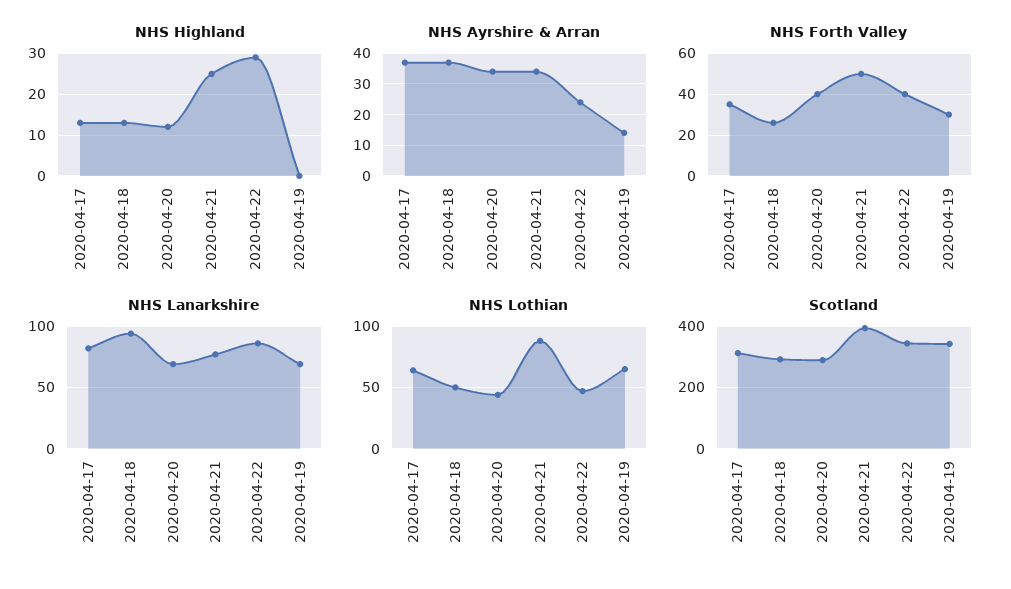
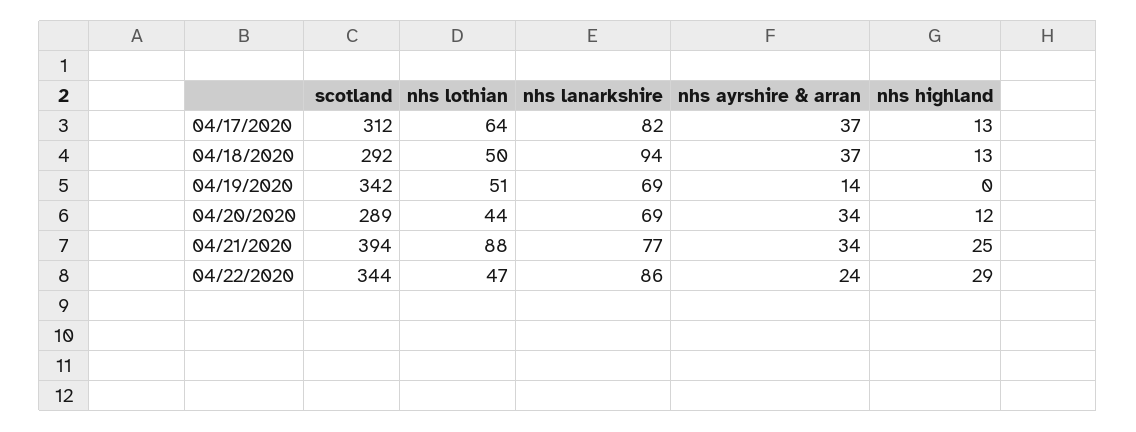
NHS Forth Valley, 2020-04-17: 35 -> none
NHS Forth Valley, 2020-04-18: 25 -> none
NHS Forth Valley, 2020-04-20: 40 -> none
NHS Forth Valley, 2020-04-21: 50 -> none
NHS Forth Valley, 2020-04-22: 40 -> none
NHS Forth Valley, 2020-04-19: 30 -> none
NHS Lothian, 2020-04-19: 65 -> 51

